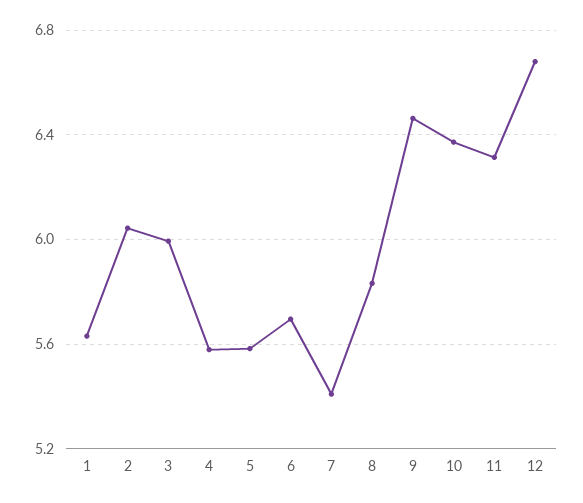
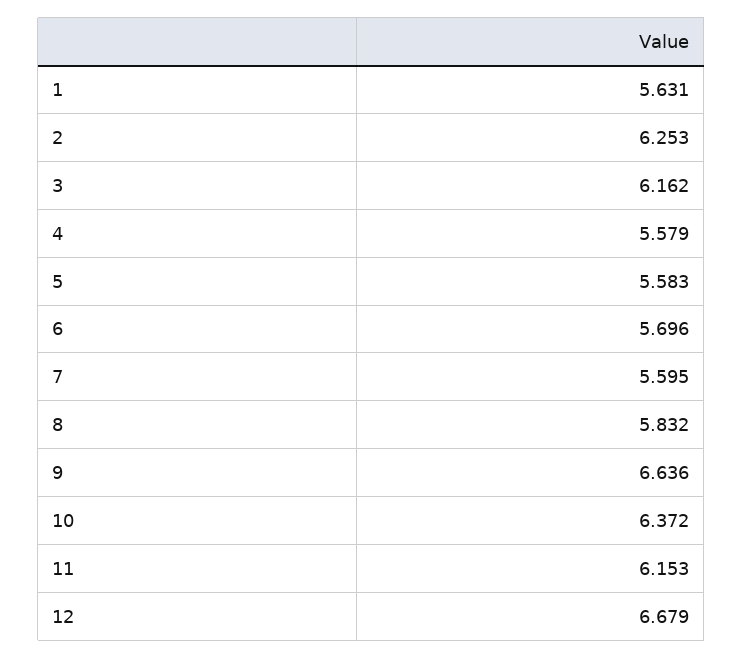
2: 6.05 -> 6.253
3: 6 -> 6.162
7: 5.4 -> 5.595
9: 6.45 -> 6.636
11: 6.3 -> 6.153

